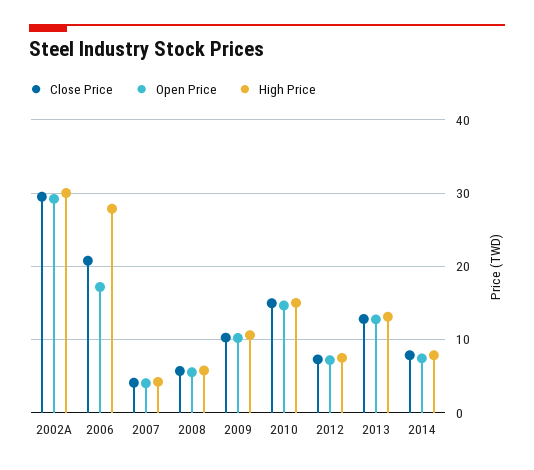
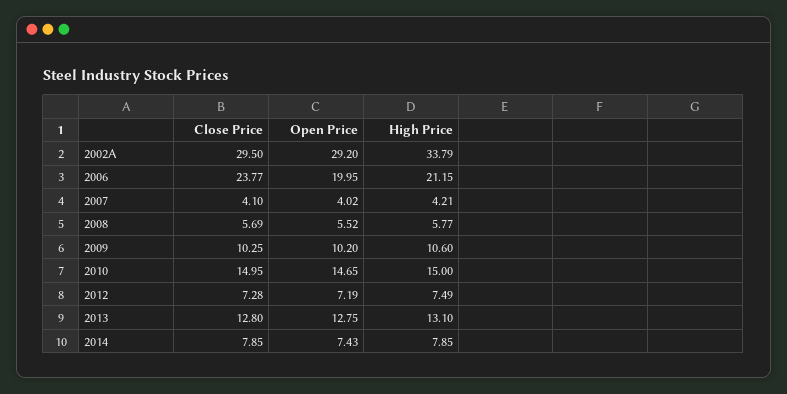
High Price, 2002A: 30 -> 33.79
Close Price, 2006: 21 -> 23.77
Open Price, 2006: 17 -> 19.95
High Price, 2006: 28 -> 21.15

